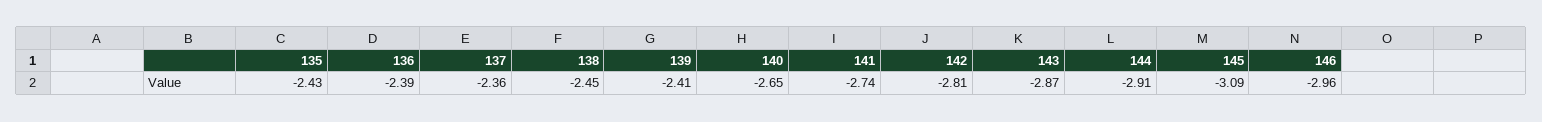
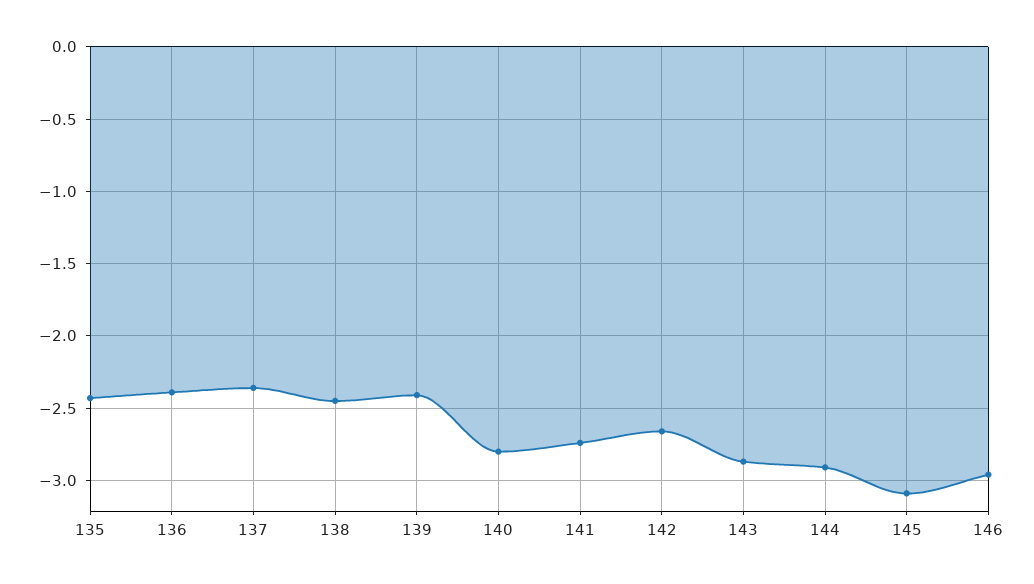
140: -2.65 -> -2.8
142: -2.81 -> -2.65

